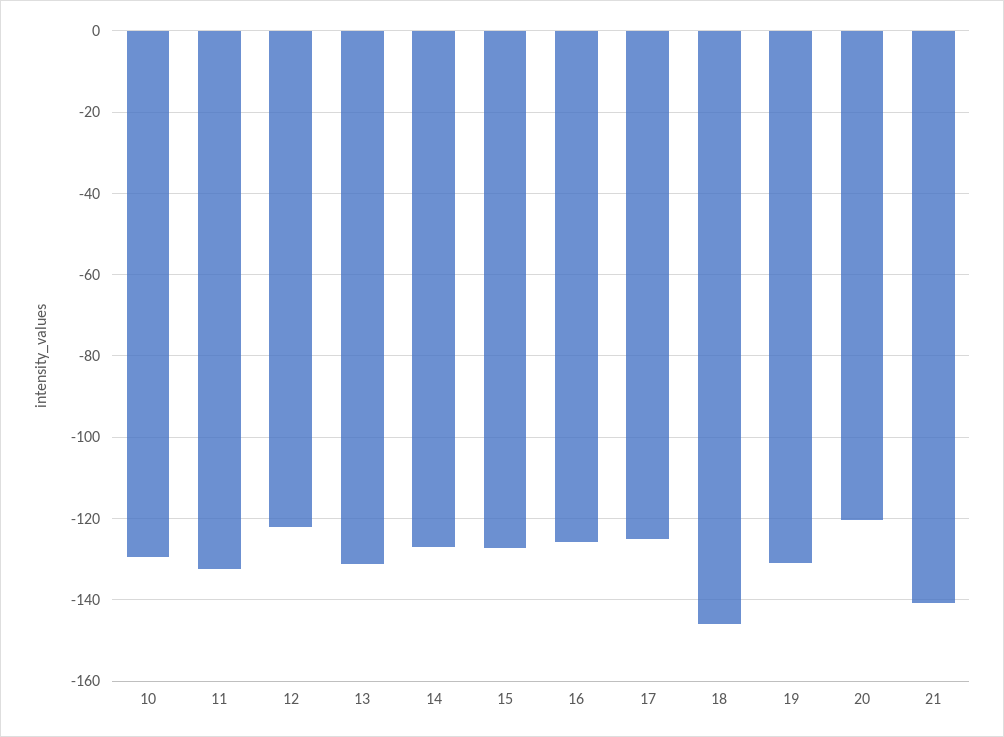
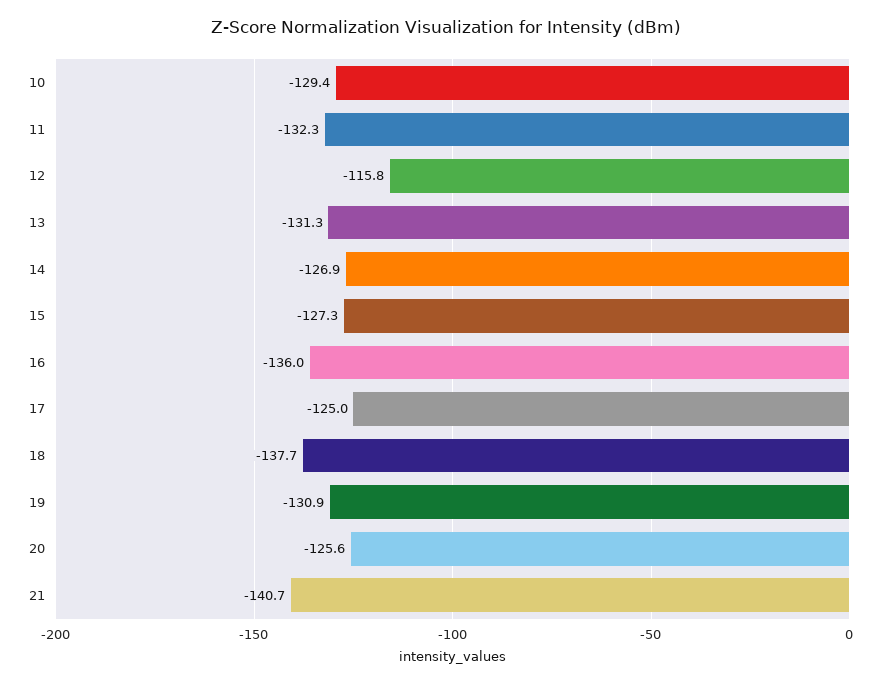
12: -122 -> -115.8
16: -126 -> -136
18: -146 -> -137.7
20: -120 -> -125.6

